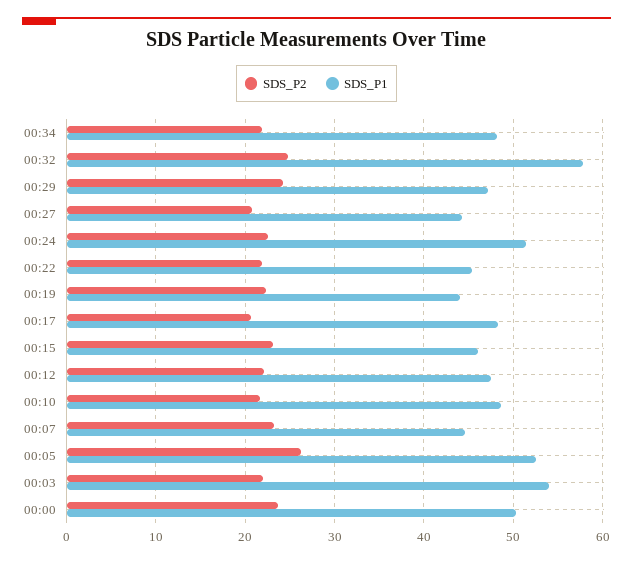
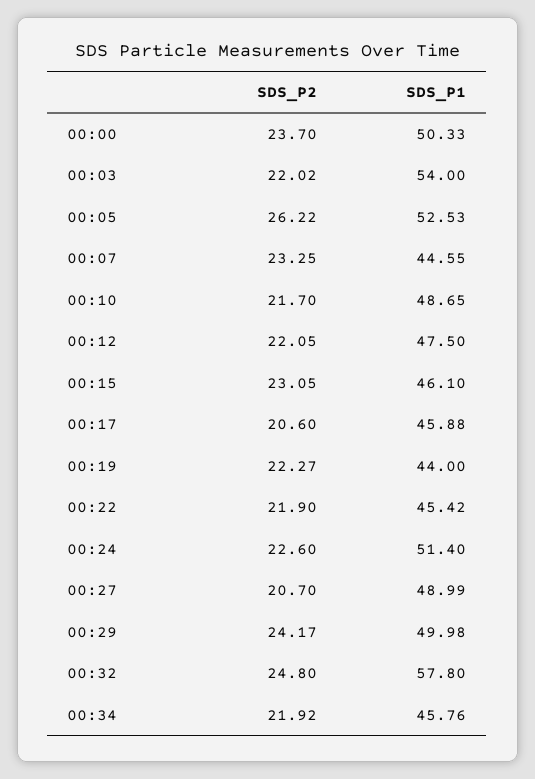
SDS_P1, 00:34: 48 -> 45.76
SDS_P1, 00:29: 47 -> 49.98
SDS_P1, 00:27: 44 -> 48.99
SDS_P1, 00:17: 48 -> 45.88

